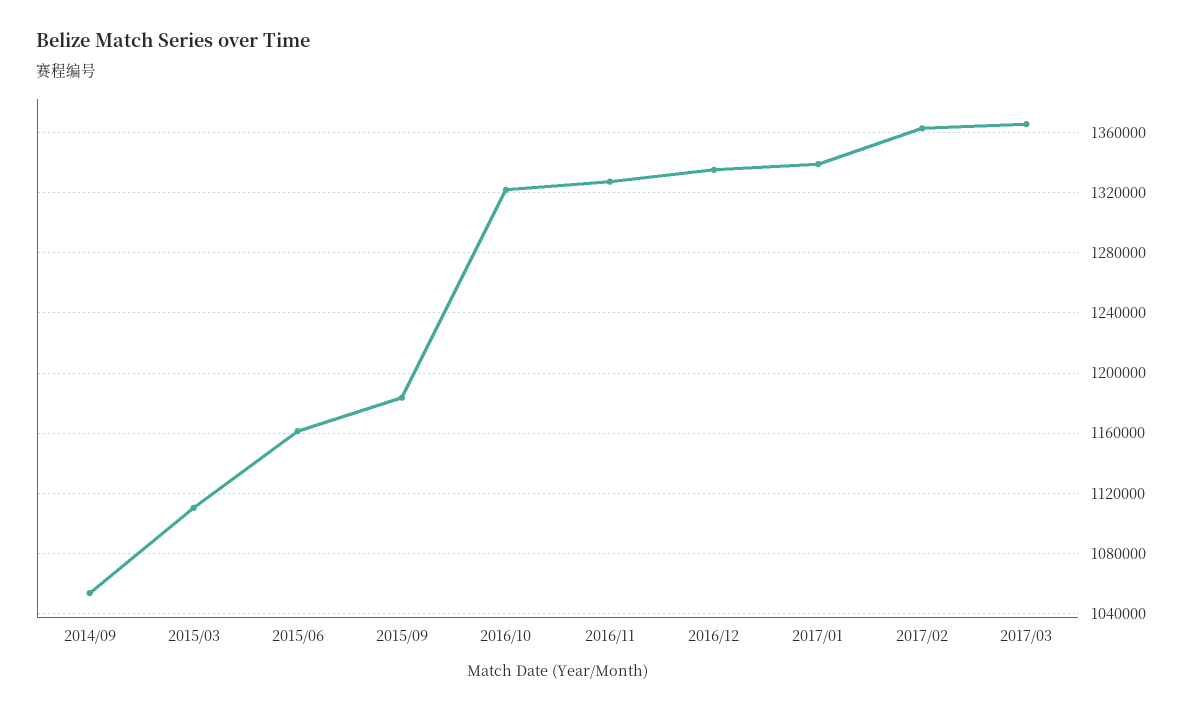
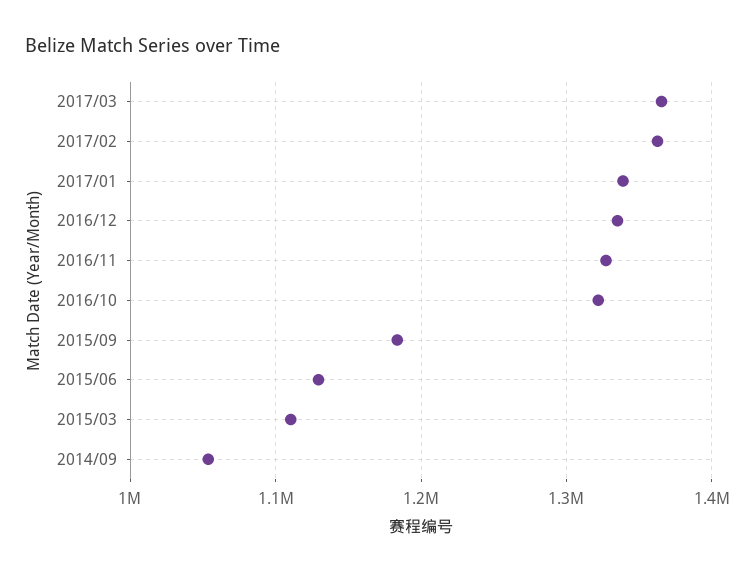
2015/06: 1160000 -> 1130000

